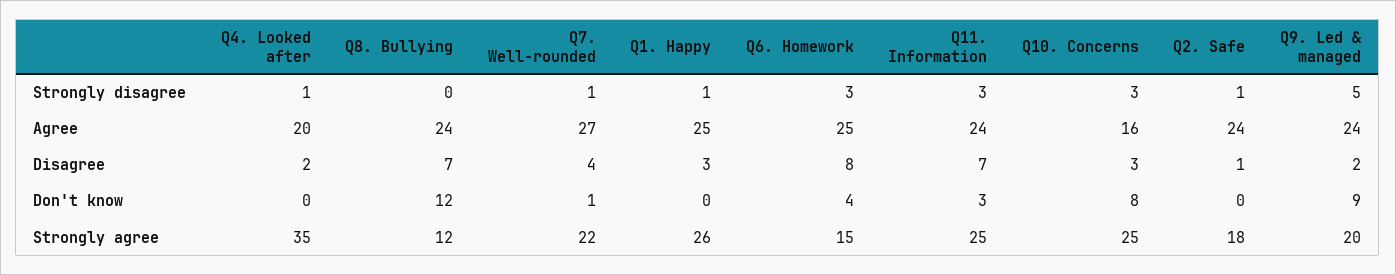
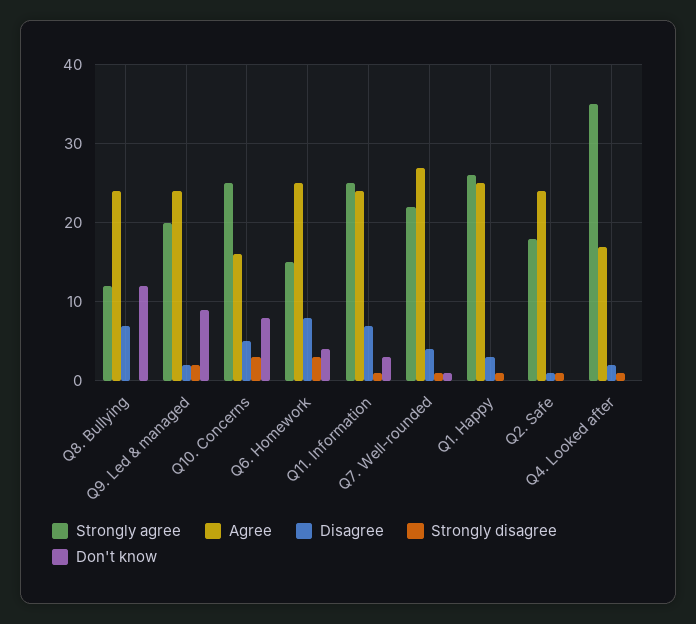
Strongly disagree, Q11. Information: 3 -> 1
Strongly disagree, Q9. Led & managed: 5 -> 2
Agree, Q4. Looked after: 20 -> 17
Disagree, Q10. Concerns: 3 -> 5

